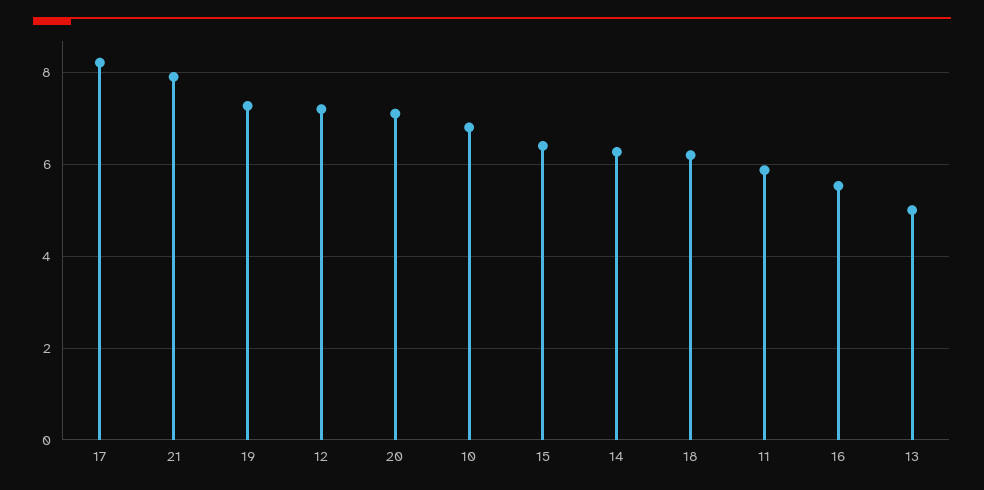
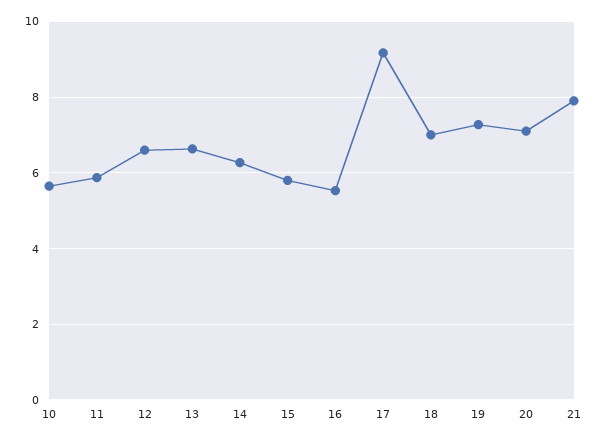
17: 8.2 -> 9.2
12: 7.2 -> 6.6
10: 6.8 -> 5.6
15: 6.4 -> 5.8
18: 6.2 -> 7
13: 5 -> 6.6

